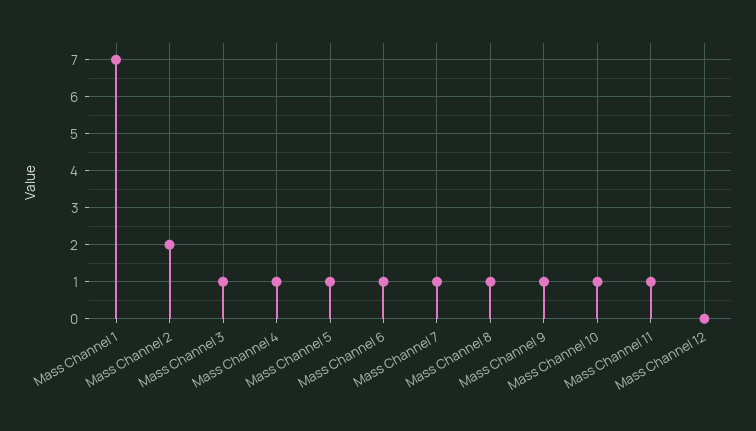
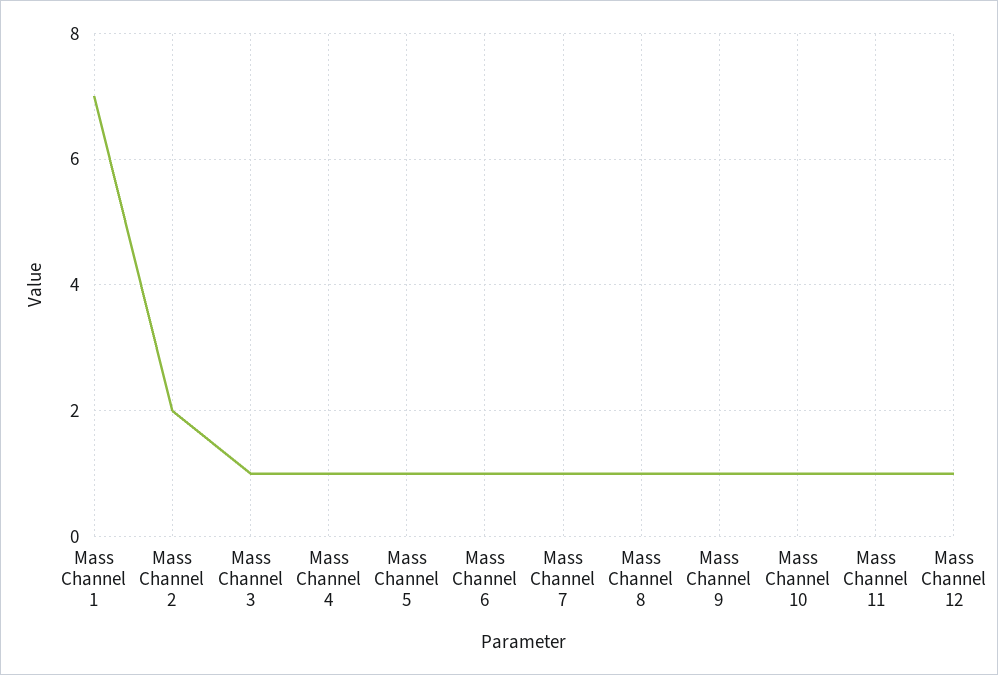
Mass Channel 12: 0 -> 1

